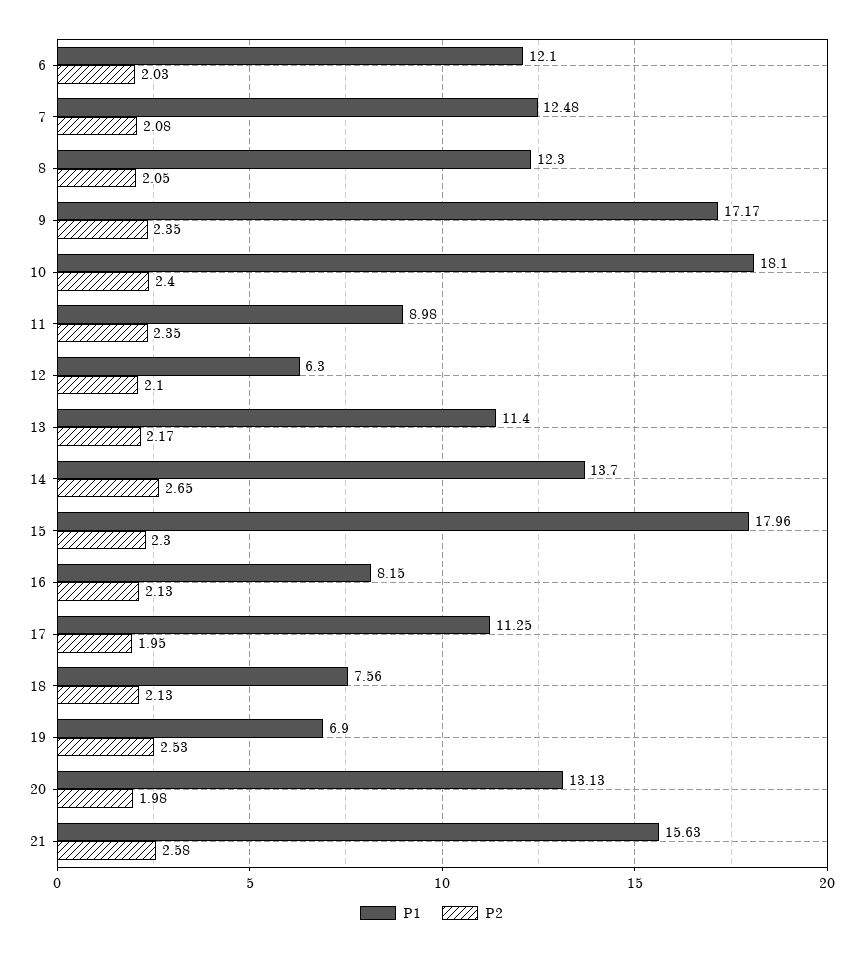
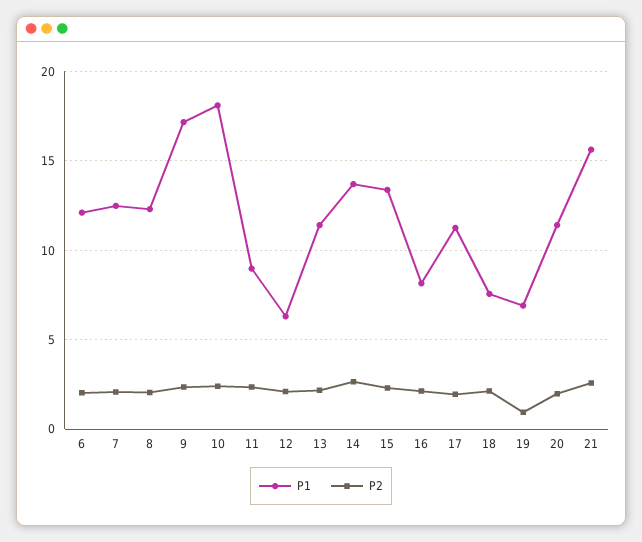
P1, 15: 17.96 -> 13.5
P2, 19: 2.53 -> 1
P1, 20: 13.13 -> 11.5

